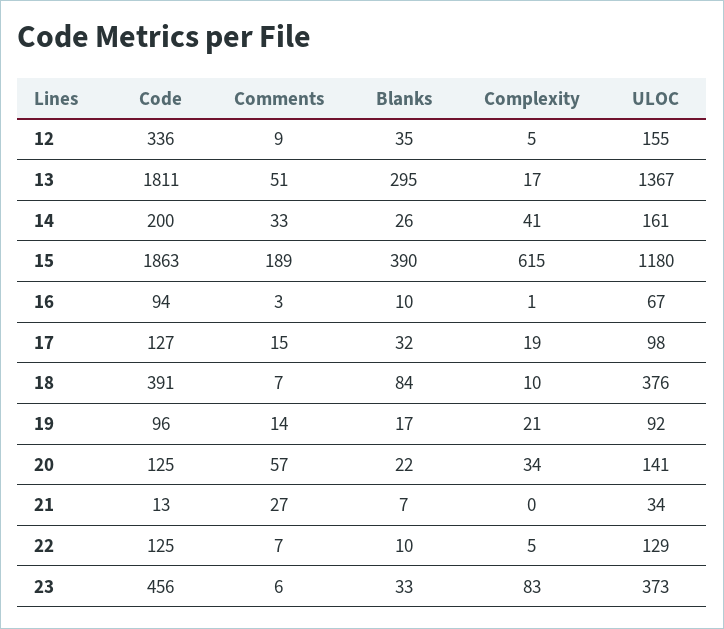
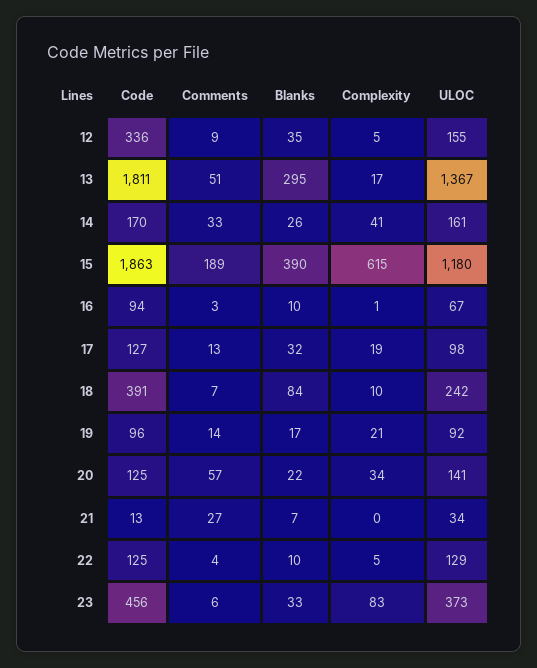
Code, 14: 200 -> 170
Comments, 17: 15 -> 13
ULOC, 18: 376 -> 242
Comments, 22: 7 -> 4

